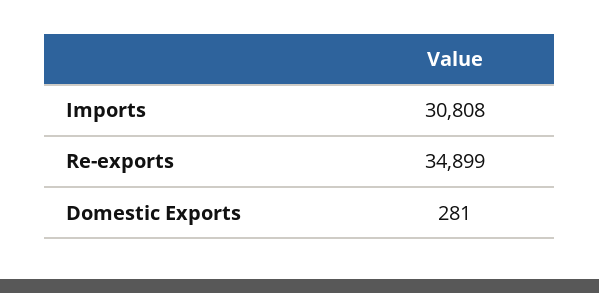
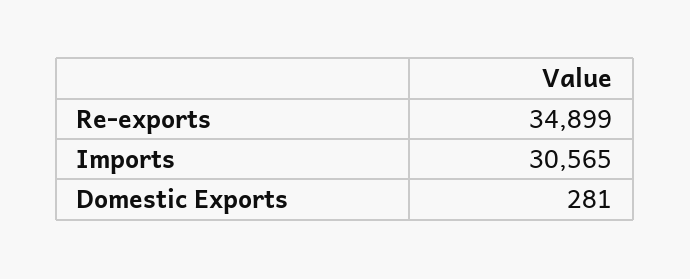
Imports: 30808 -> 30565

